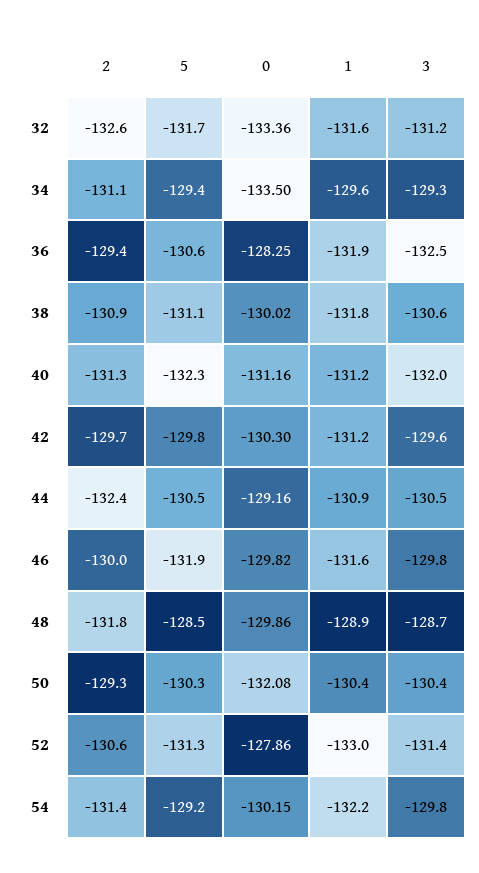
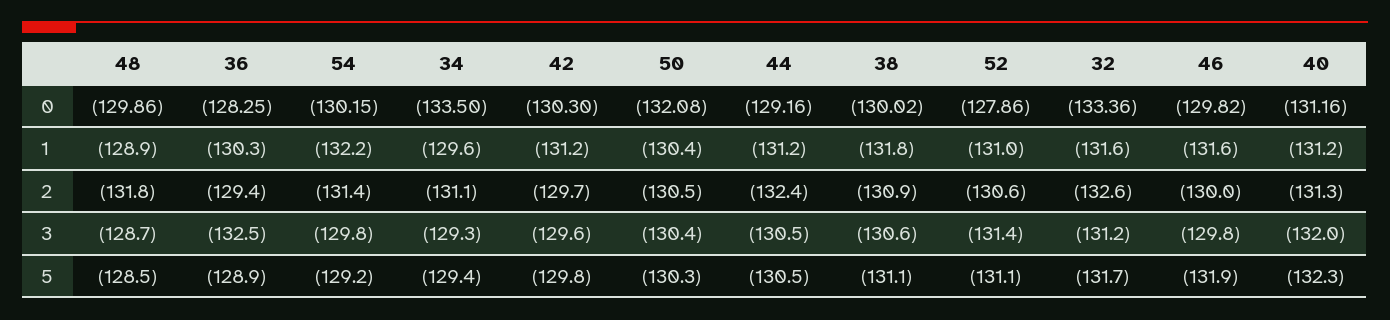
5, 36: -130.6 -> -128.9
1, 36: -131.9 -> -130.3
1, 44: -130.9 -> -131.2
2, 50: -129.3 -> -130.5
5, 52: -131.3 -> -131.1
1, 52: -133 -> -131

